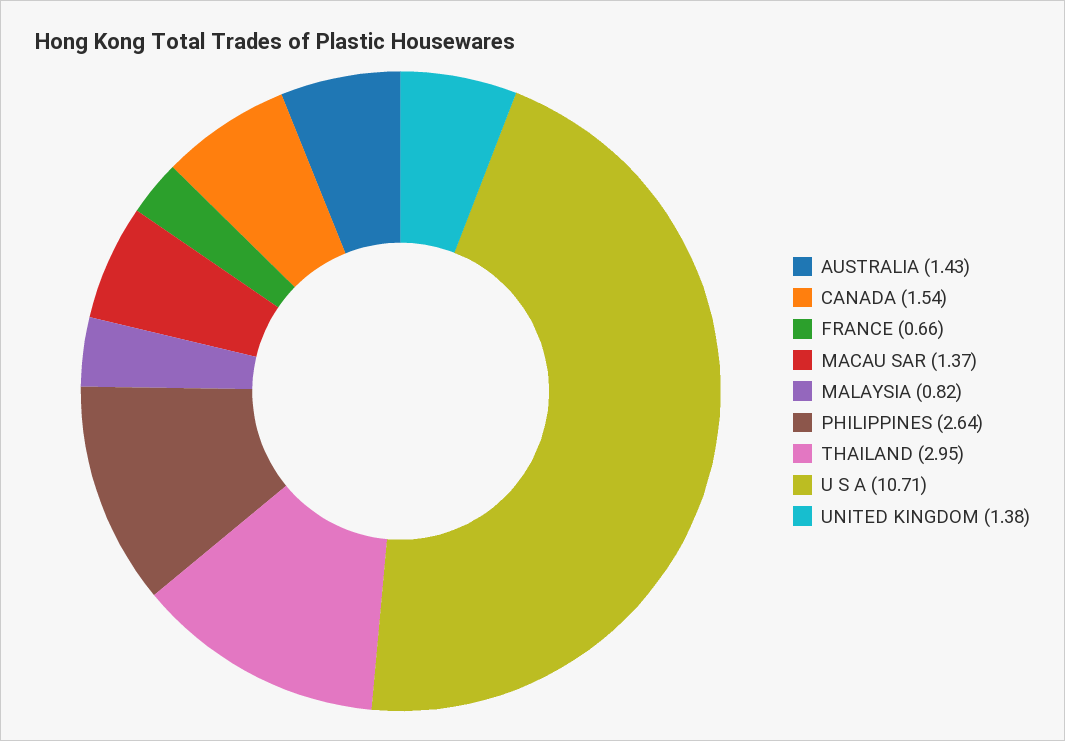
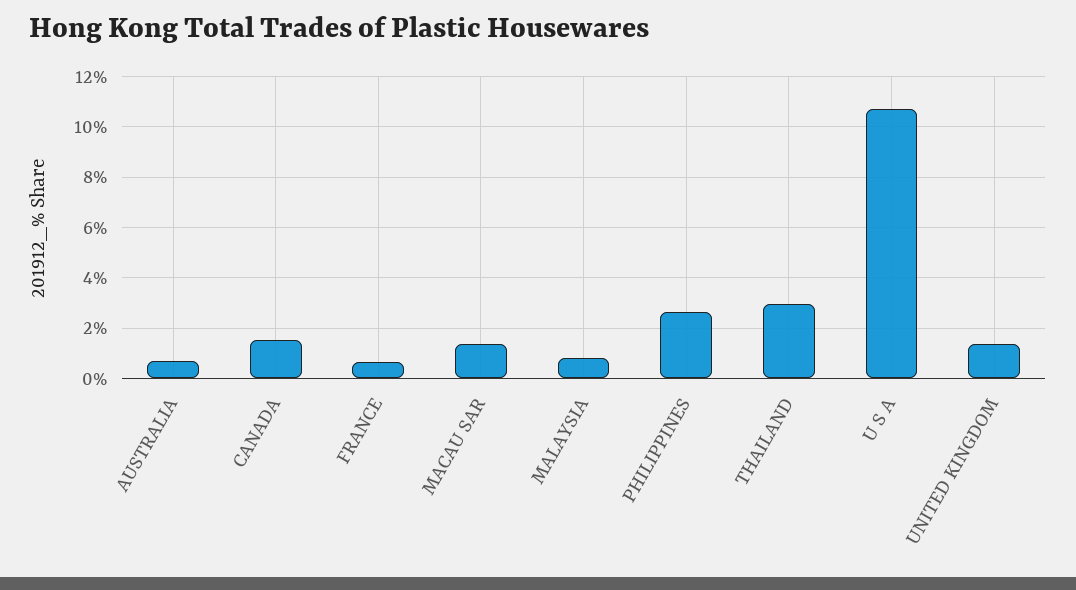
AUSTRALIA: 1.43 -> 0.75

